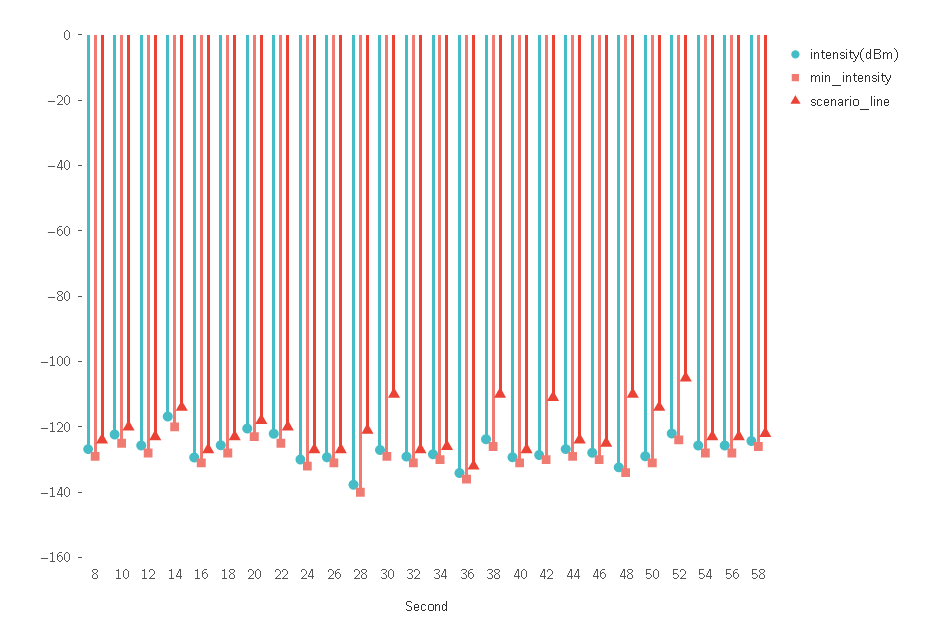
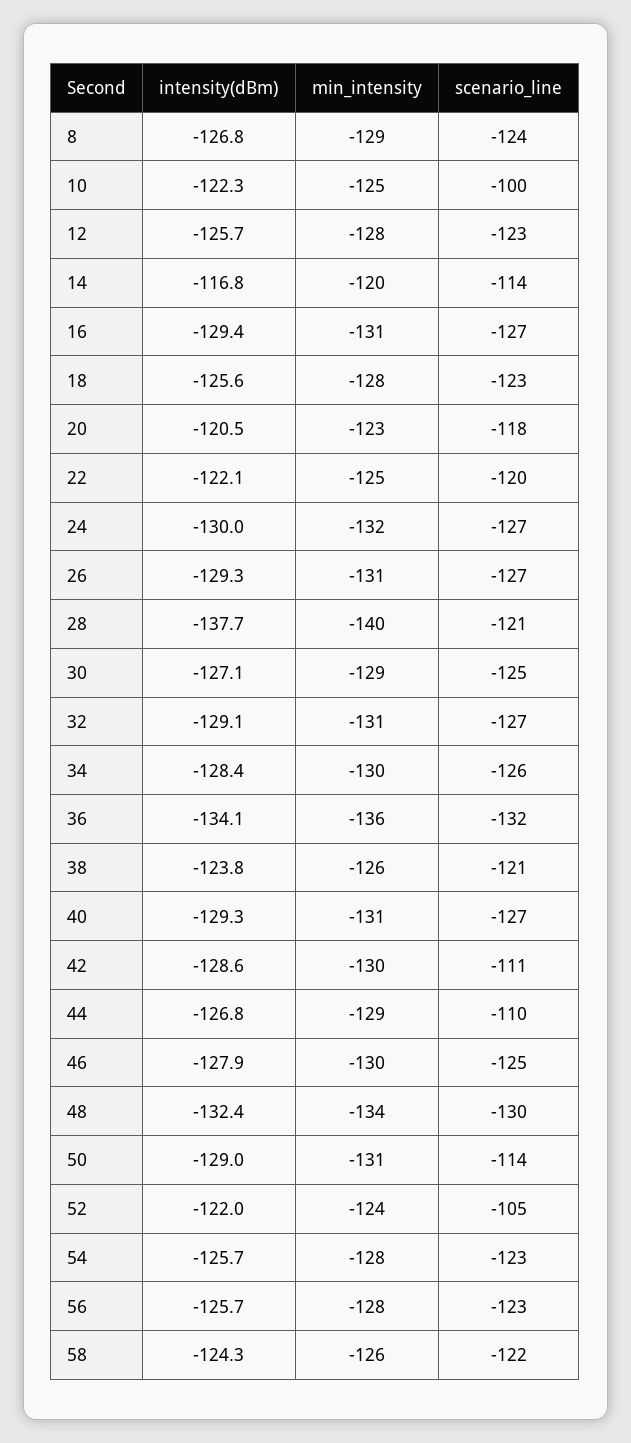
scenario_line, 10: -120 -> -100
scenario_line, 30: -110 -> -125
scenario_line, 38: -110 -> -121
scenario_line, 44: -125 -> -110
scenario_line, 48: -110 -> -130

